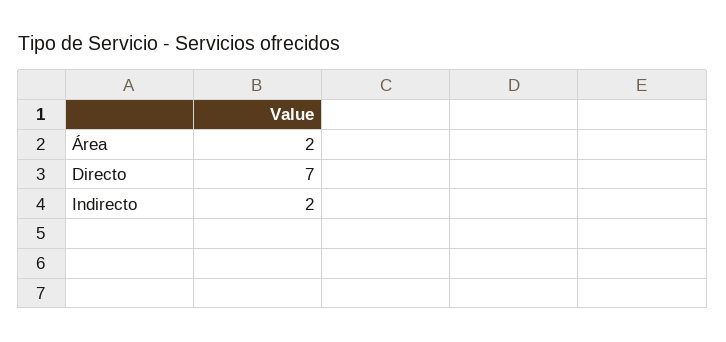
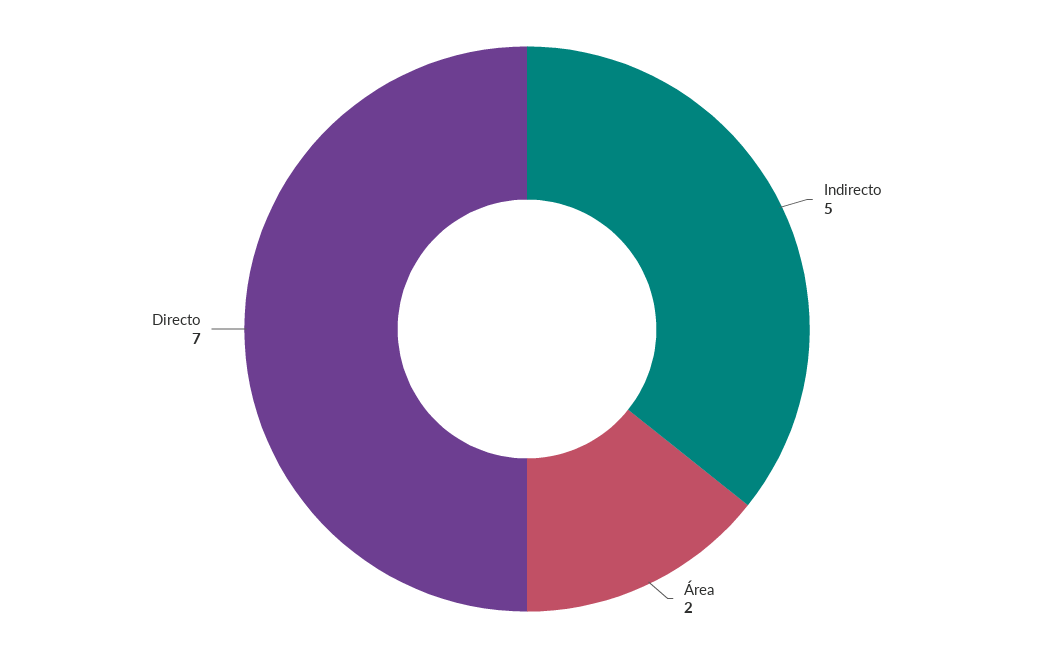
Indirecto: 2 -> 5

